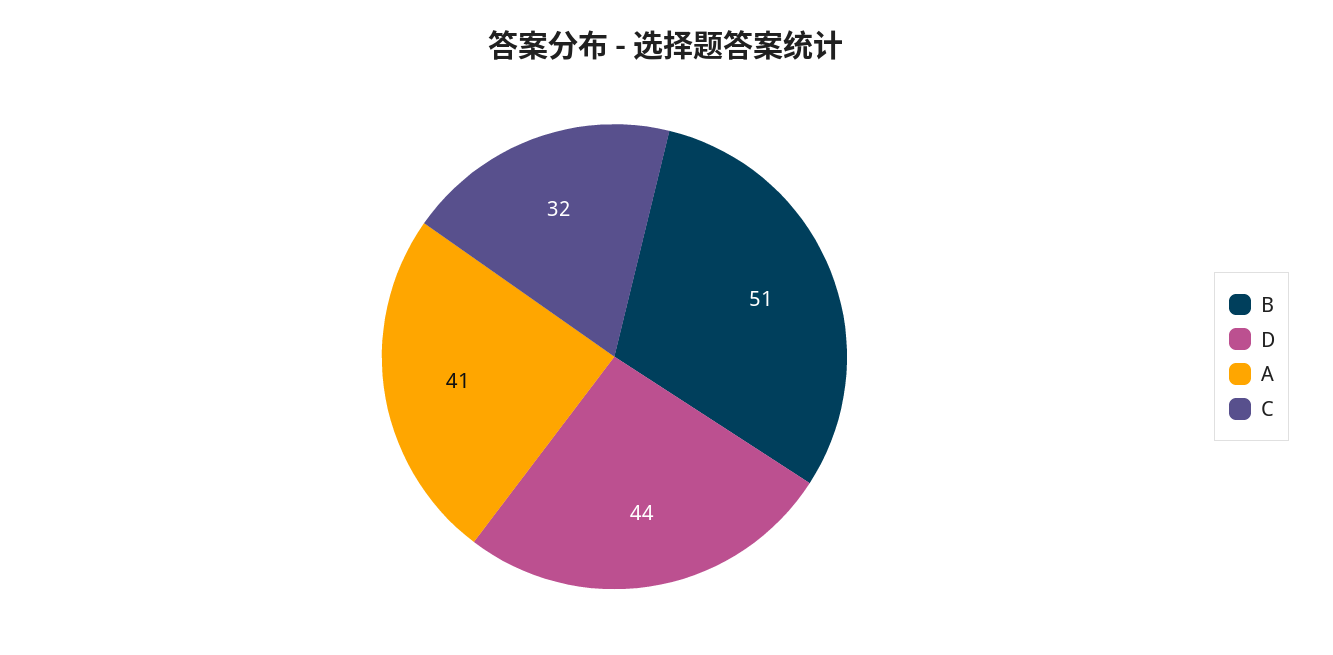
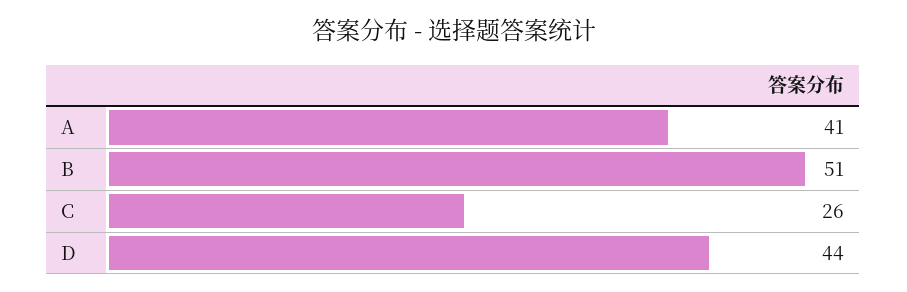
C: 32 -> 26

